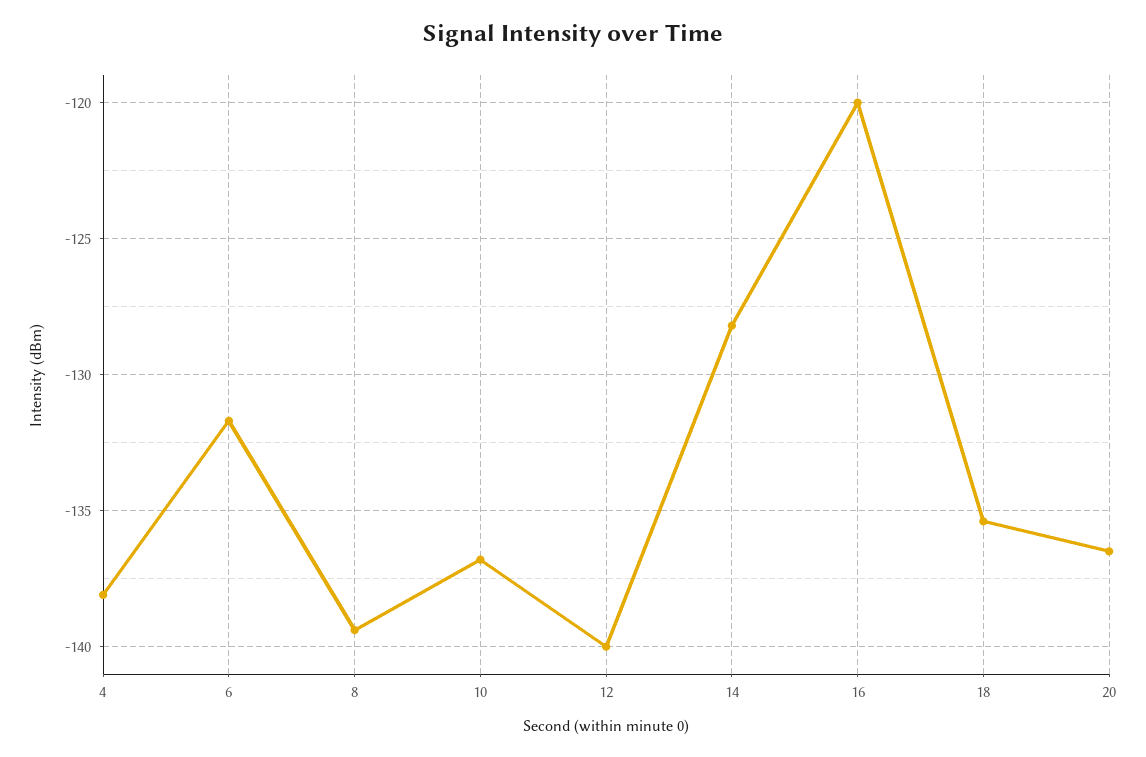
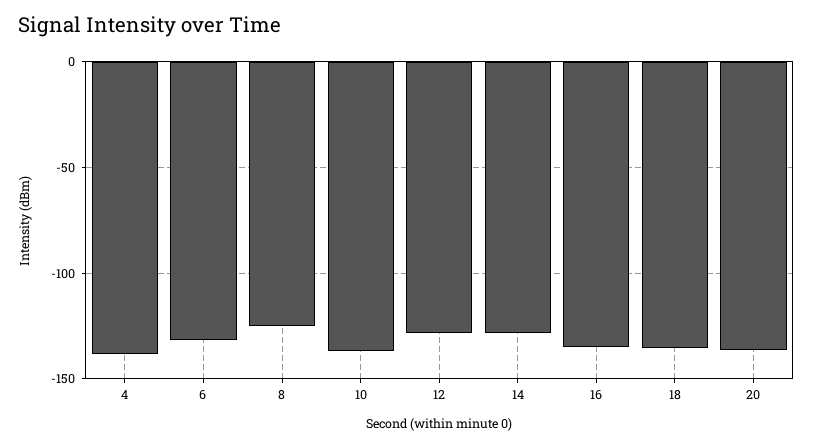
8: -139.5 -> -125
12: -140 -> -130
16: -120 -> -135

